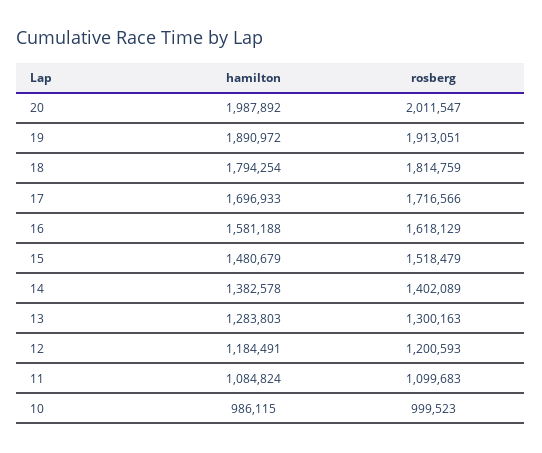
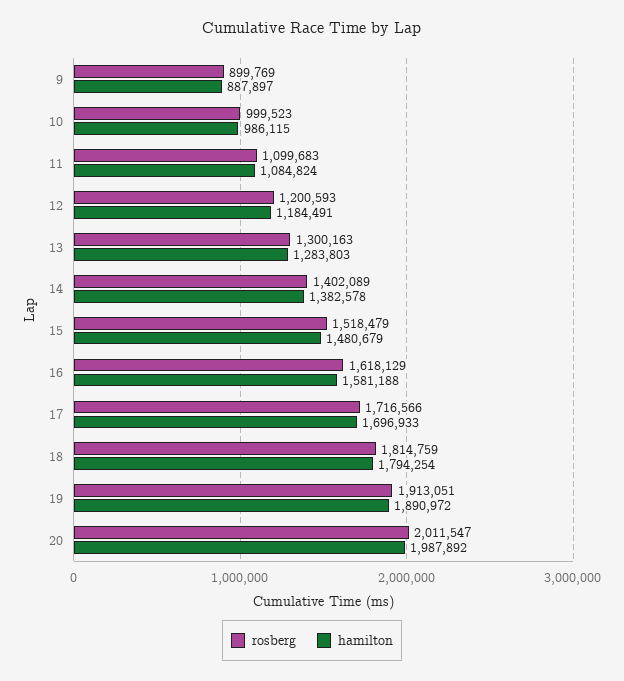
rosberg, 9: none -> 899769
hamilton, 9: none -> 887897

